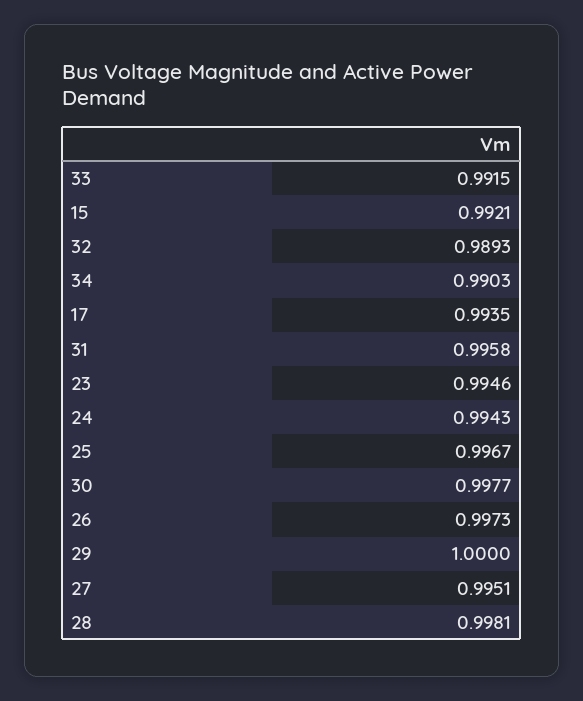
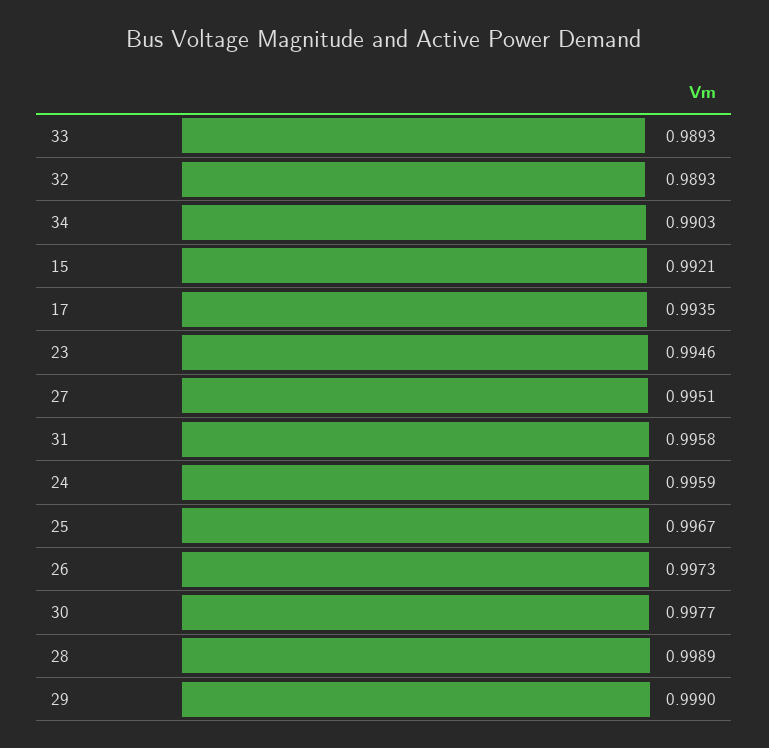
33: 0.9915 -> 0.9893
24: 0.9943 -> 0.9959
29: 1 -> 0.999
28: 0.9981 -> 0.9989

